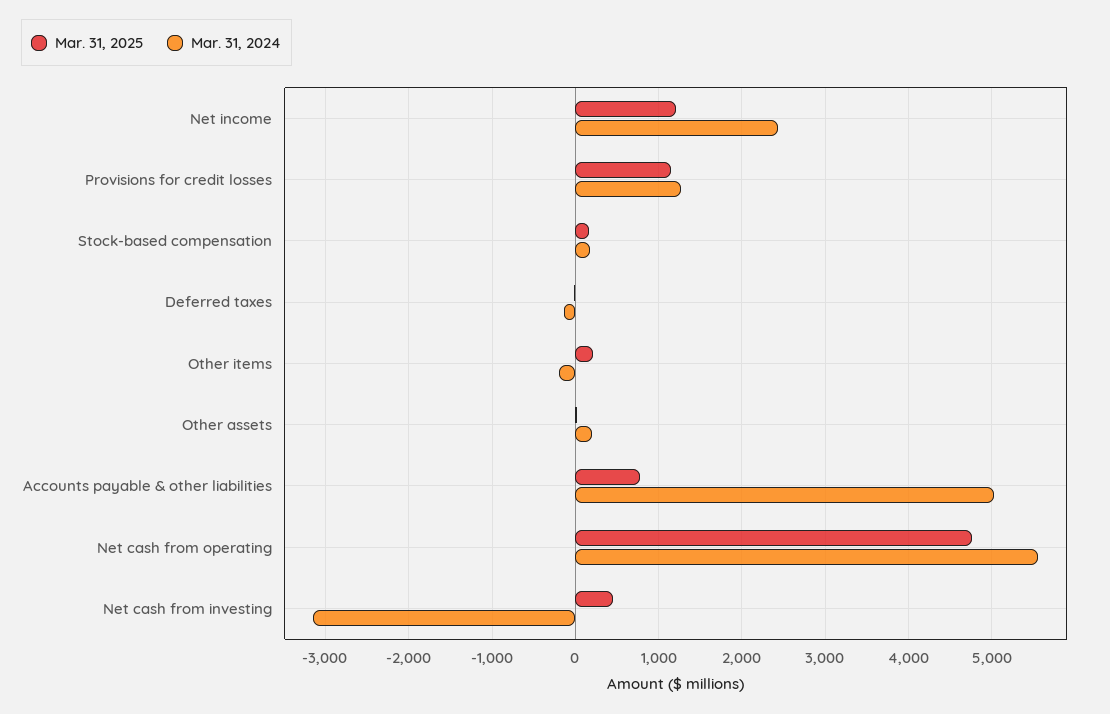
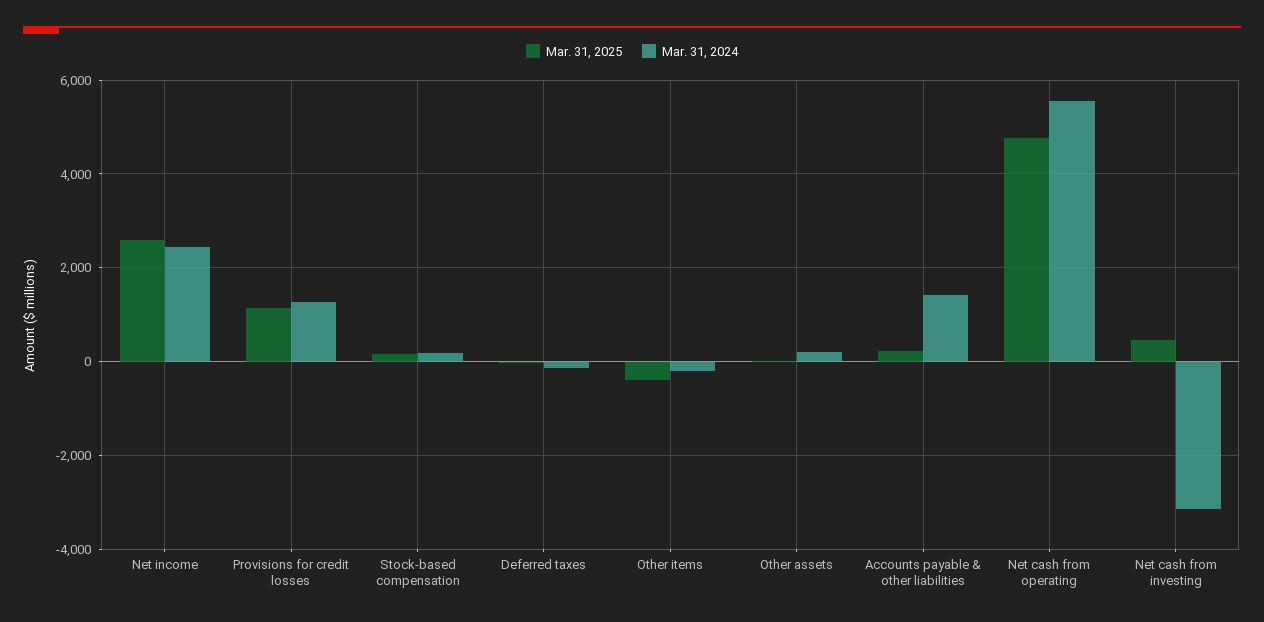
Mar. 31, 2025, Net income: 1200 -> 2600
Mar. 31, 2025, Other items: 200 -> -400
Mar. 31, 2025, Accounts payable & other liabilities: 800 -> 200
Mar. 31, 2024, Accounts payable & other liabilities: 5000 -> 1400

